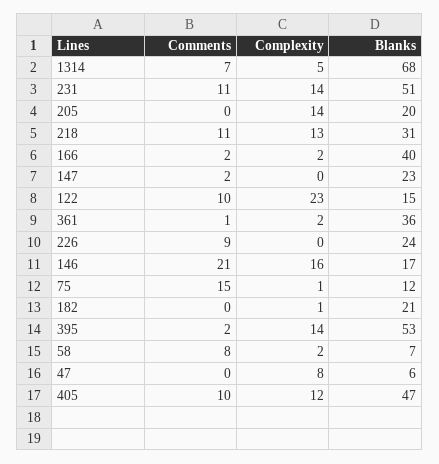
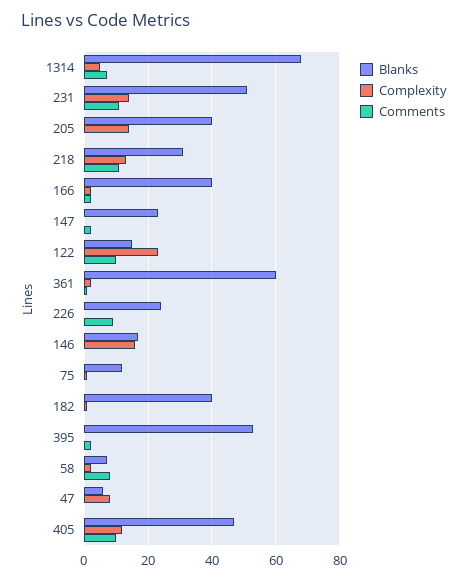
Blanks, 205: 20 -> 40
Blanks, 361: 36 -> 60
Comments, 146: 21 -> 0
Comments, 75: 15 -> 0
Blanks, 182: 21 -> 40
Complexity, 395: 14 -> 0

